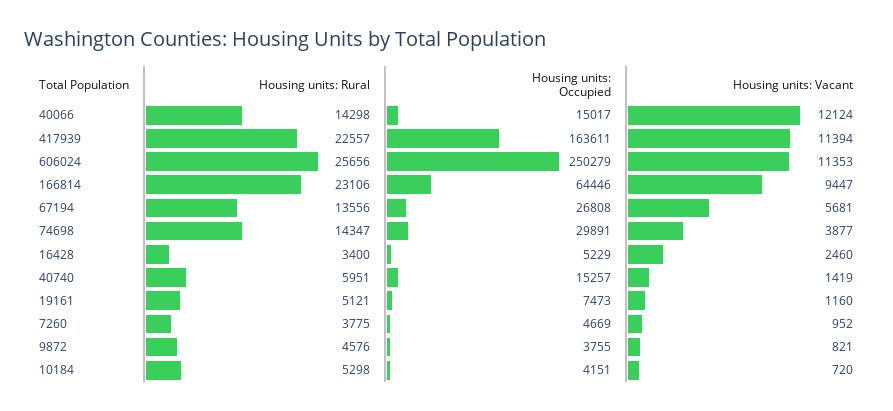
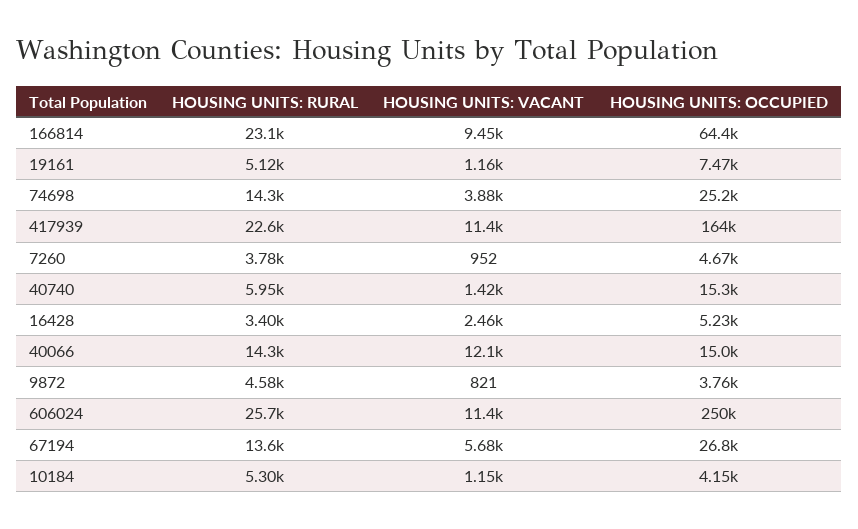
Housing units: Occupied, 74698: 29891 -> 25200
Housing units: Vacant, 10184: 720 -> 1150

